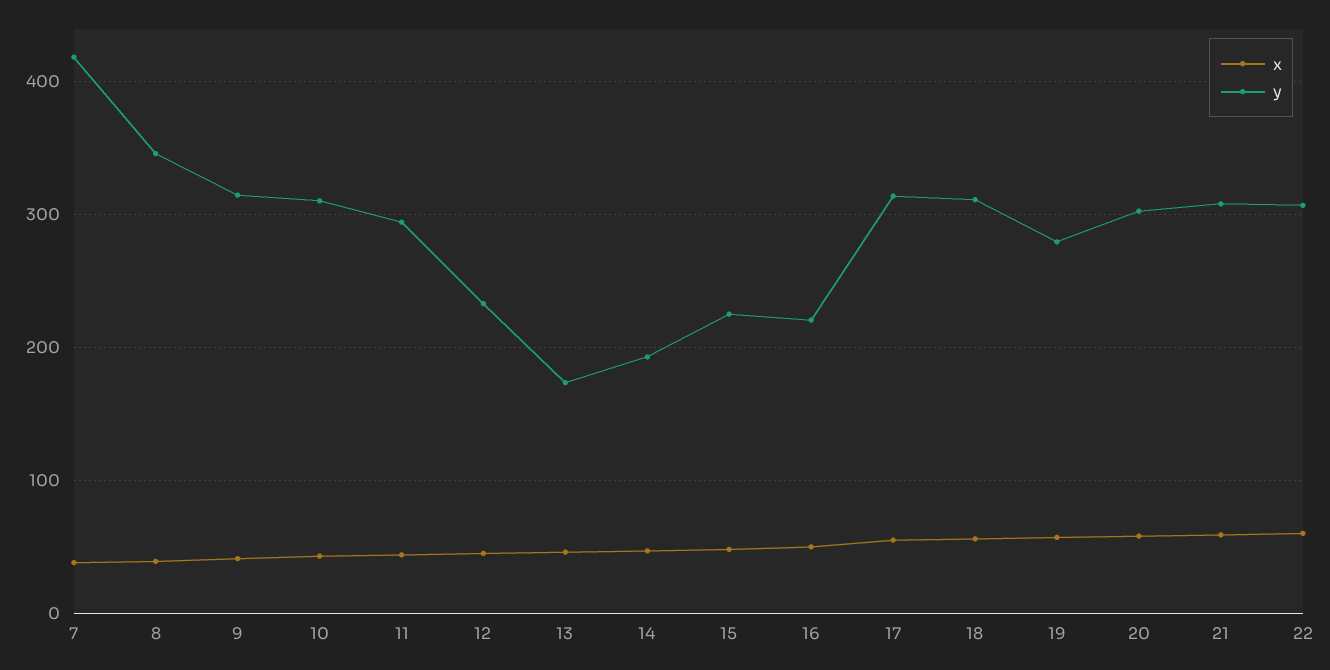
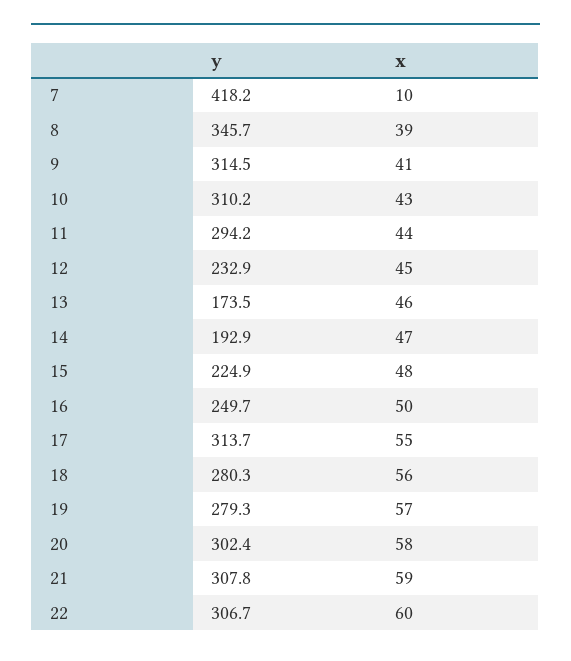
x, 7: 40 -> 10
y, 16: 220 -> 249.7
y, 18: 310 -> 280.3

